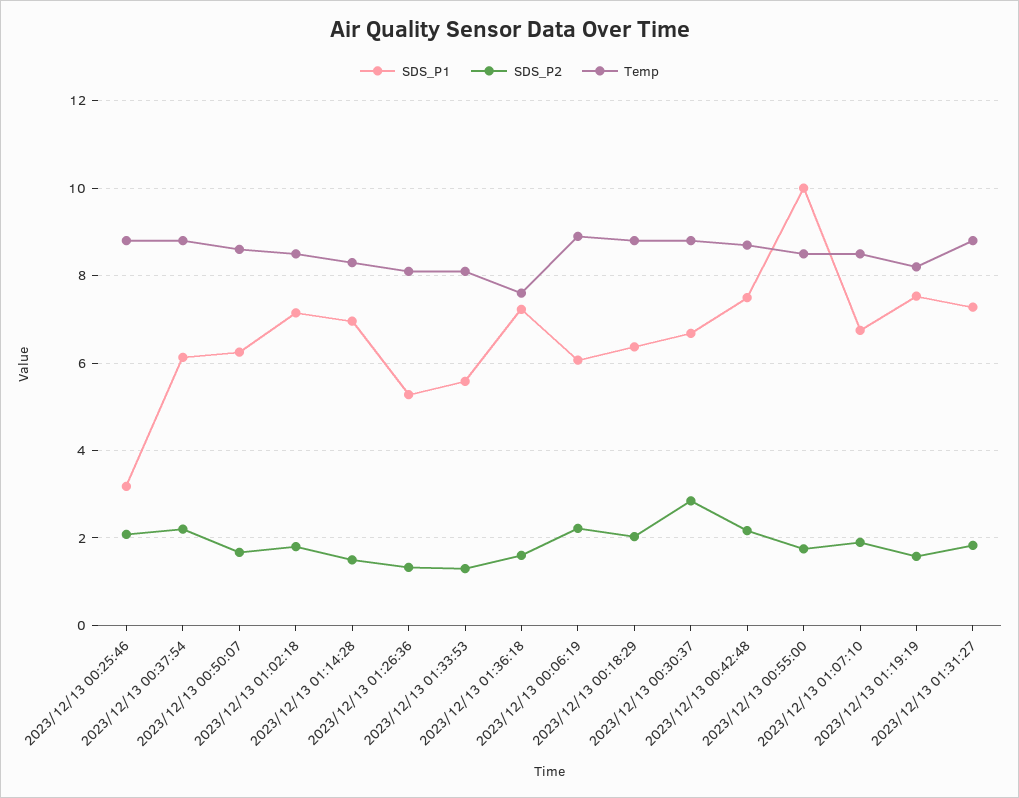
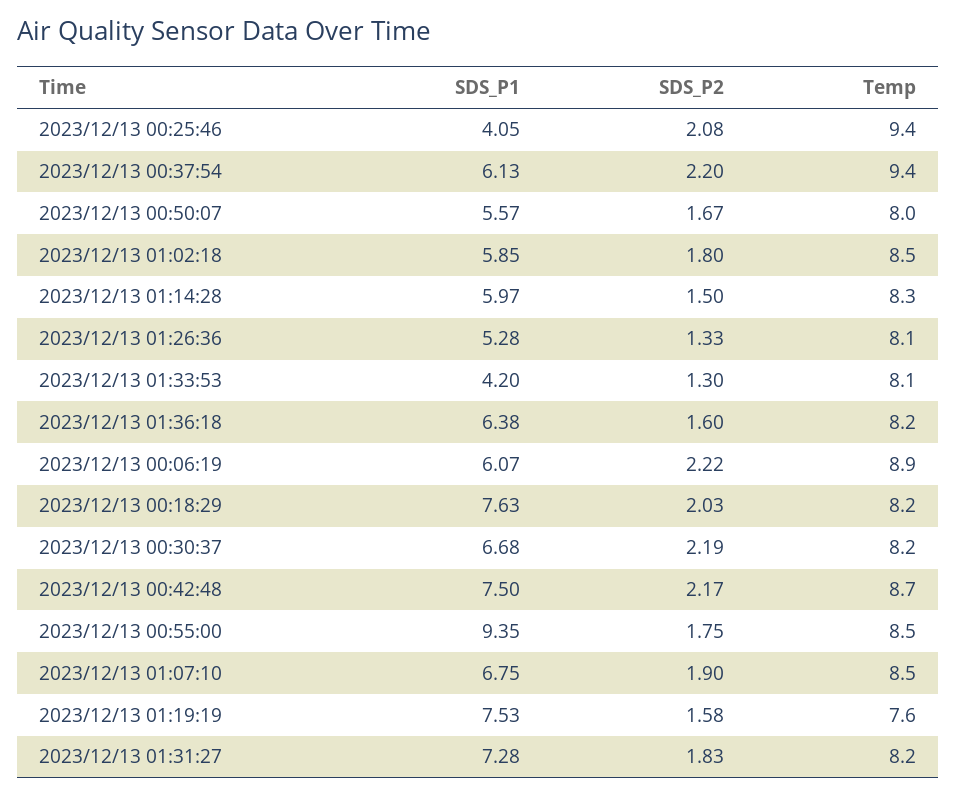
SDS_P1, 2023/12/13 00:25:46: 3.2 -> 4.05
Temp, 2023/12/13 00:25:46: 8.8 -> 9.4
Temp, 2023/12/13 00:37:54: 8.8 -> 9.4
SDS_P1, 2023/12/13 00:50:07: 6.2 -> 5.57
Temp, 2023/12/13 00:50:07: 8.6 -> 8
SDS_P1, 2023/12/13 01:02:18: 7.2 -> 5.85
SDS_P1, 2023/12/13 01:14:28: 7 -> 5.97
SDS_P1, 2023/12/13 01:33:53: 5.6 -> 4.2
SDS_P1, 2023/12/13 01:36:18: 7.2 -> 6.38
Temp, 2023/12/13 01:36:18: 7.6 -> 8.2
SDS_P1, 2023/12/13 00:18:29: 6.4 -> 7.63
Temp, 2023/12/13 00:18:29: 8.8 -> 8.2
SDS_P2, 2023/12/13 00:30:37: 2.8 -> 2.19
Temp, 2023/12/13 00:30:37: 8.8 -> 8.2
SDS_P1, 2023/12/13 00:55:00: 10 -> 9.35
Temp, 2023/12/13 01:19:19: 8.2 -> 7.6
Temp, 2023/12/13 01:31:27: 8.8 -> 8.2

